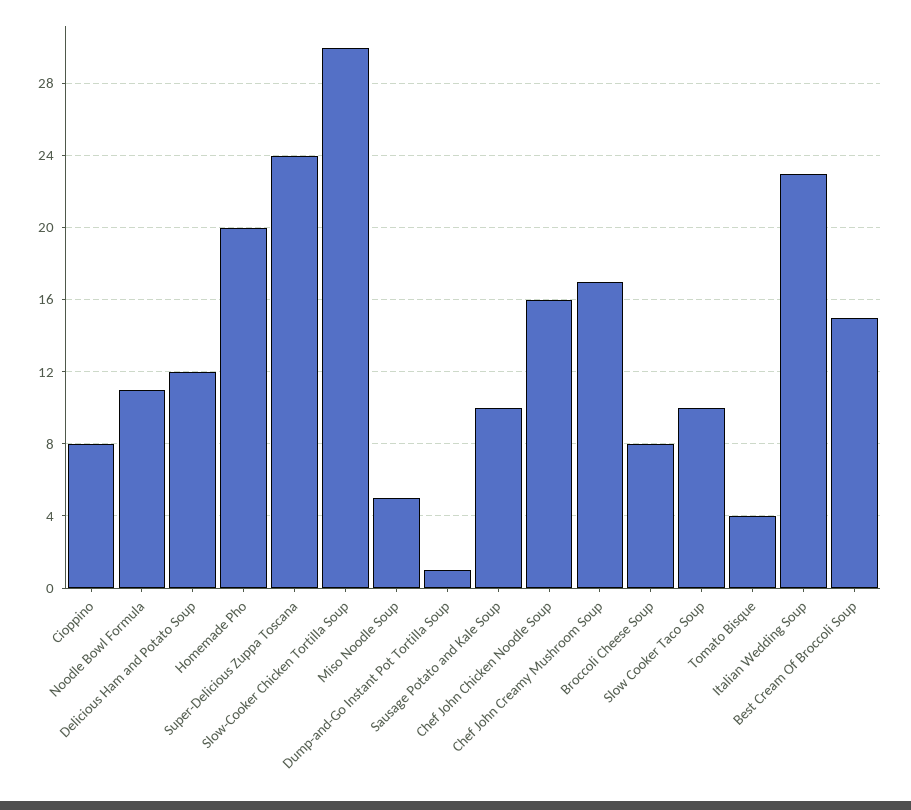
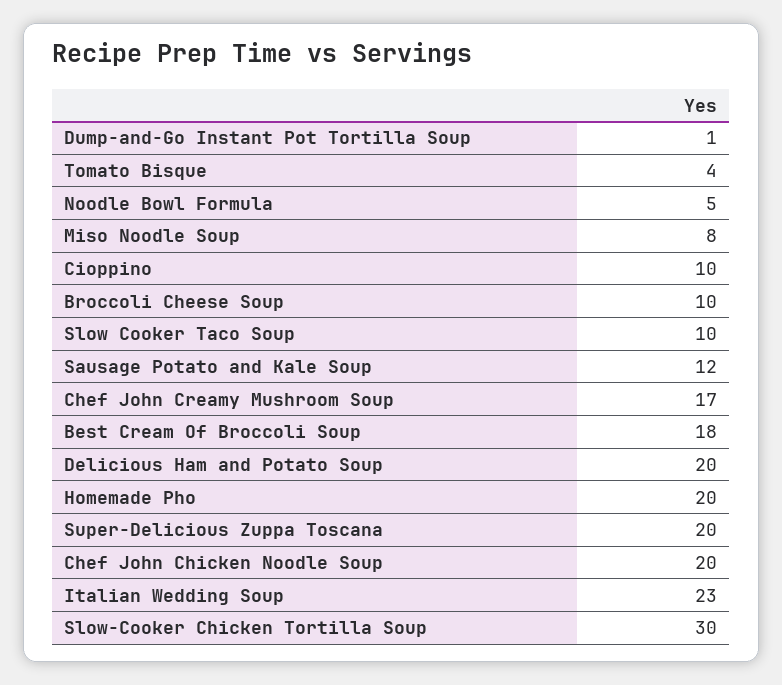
Cioppino: 8 -> 10
Noodle Bowl Formula: 11 -> 5
Delicious Ham and Potato Soup: 12 -> 20
Super-Delicious Zuppa Toscana: 24 -> 20
Miso Noodle Soup: 5 -> 8
Sausage Potato and Kale Soup: 10 -> 12
Chef John Chicken Noodle Soup: 16 -> 20
Broccoli Cheese Soup: 8 -> 10
Best Cream Of Broccoli Soup: 15 -> 18

